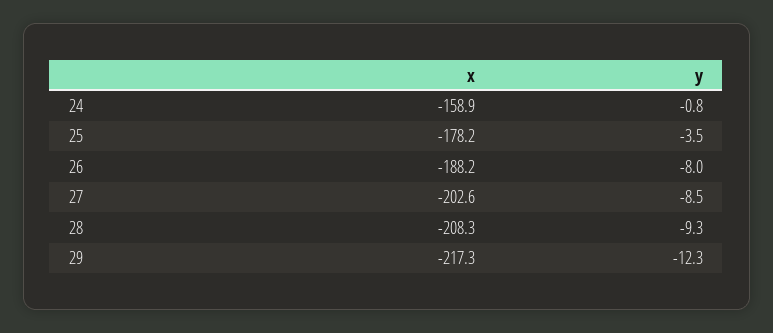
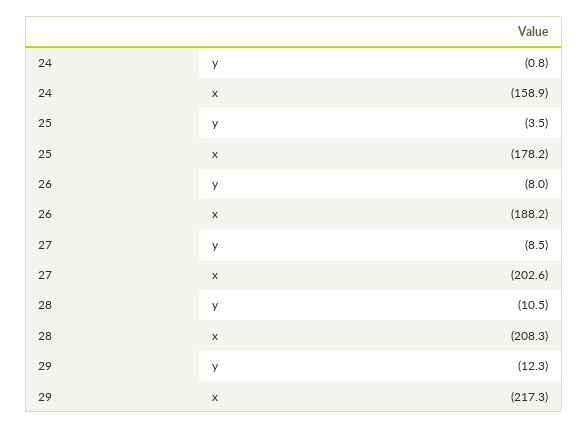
y, 28: -9.3 -> -10.5

